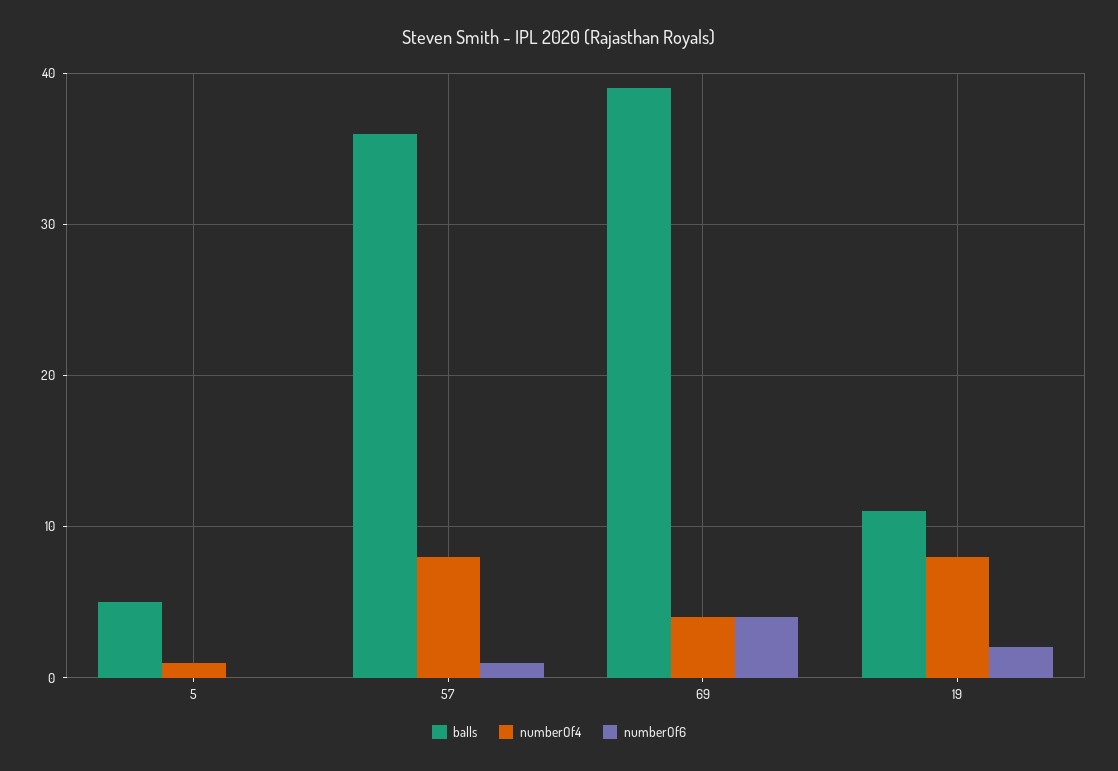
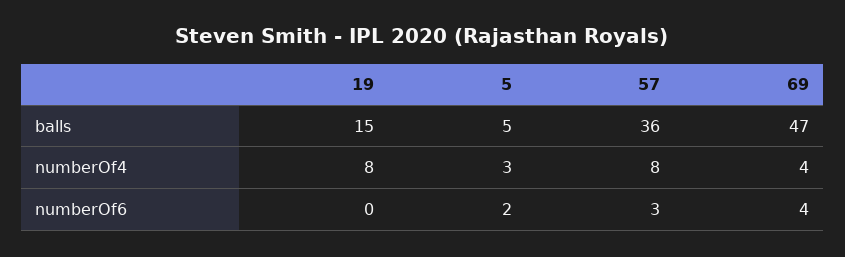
numberOf4, 5: 1 -> 3
numberOf6, 5: 0 -> 2
numberOf6, 57: 1 -> 3
balls, 69: 39 -> 47
balls, 19: 11 -> 15
numberOf6, 19: 2 -> 0

